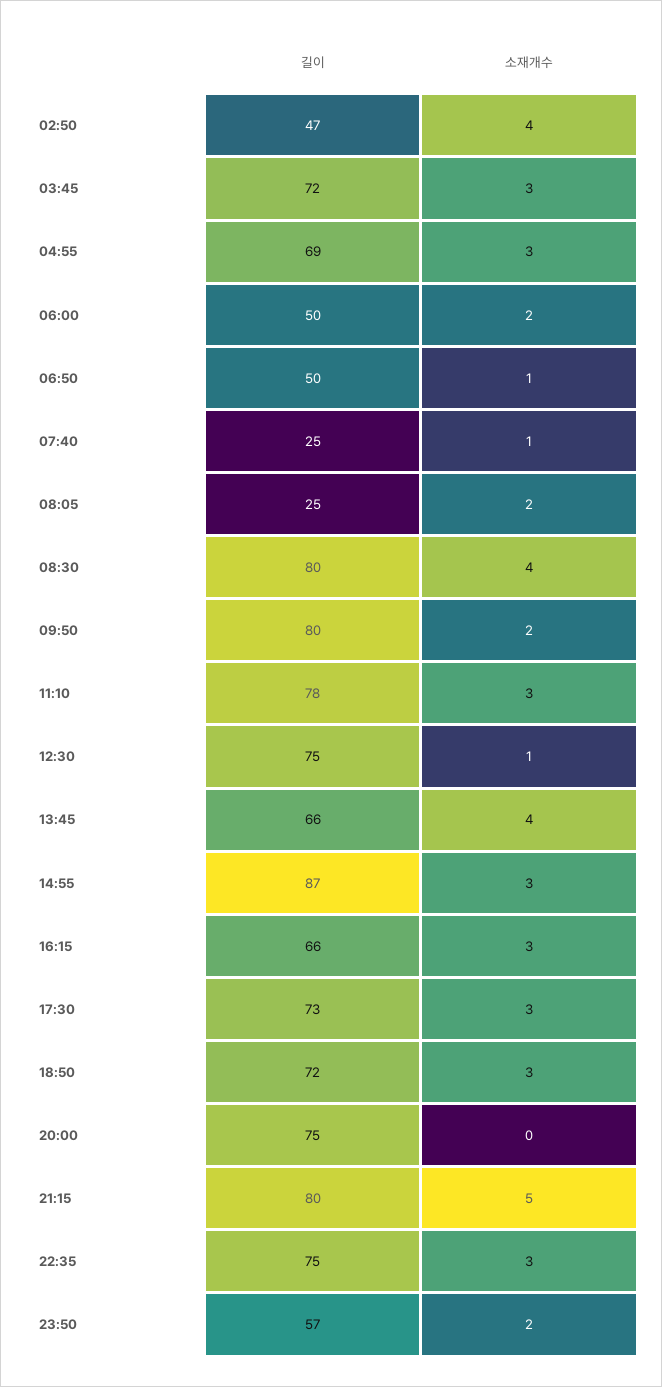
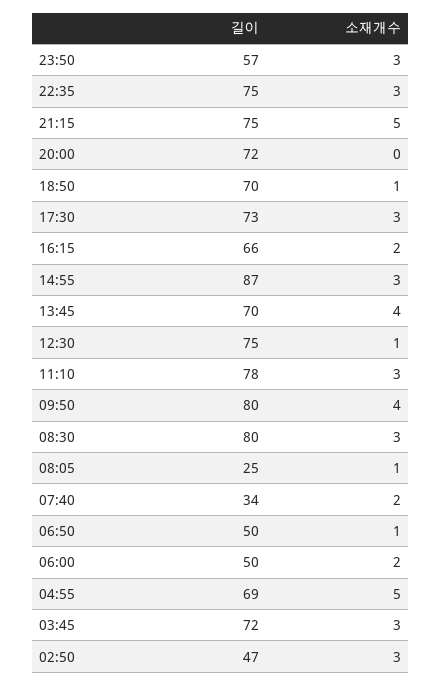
소재개수, 02:50: 4 -> 3
소재개수, 04:55: 3 -> 5
길이, 07:40: 25 -> 34
소재개수, 07:40: 1 -> 2
소재개수, 08:05: 2 -> 1
소재개수, 08:30: 4 -> 3
소재개수, 09:50: 2 -> 4
길이, 13:45: 66 -> 70
소재개수, 16:15: 3 -> 2
길이, 18:50: 72 -> 70
소재개수, 18:50: 3 -> 1
길이, 20:00: 75 -> 72
길이, 21:15: 80 -> 75
소재개수, 23:50: 2 -> 3

